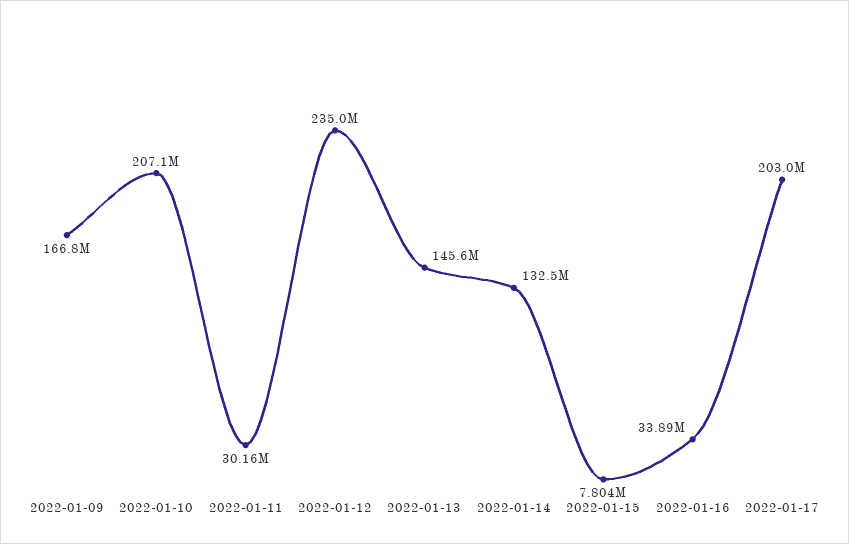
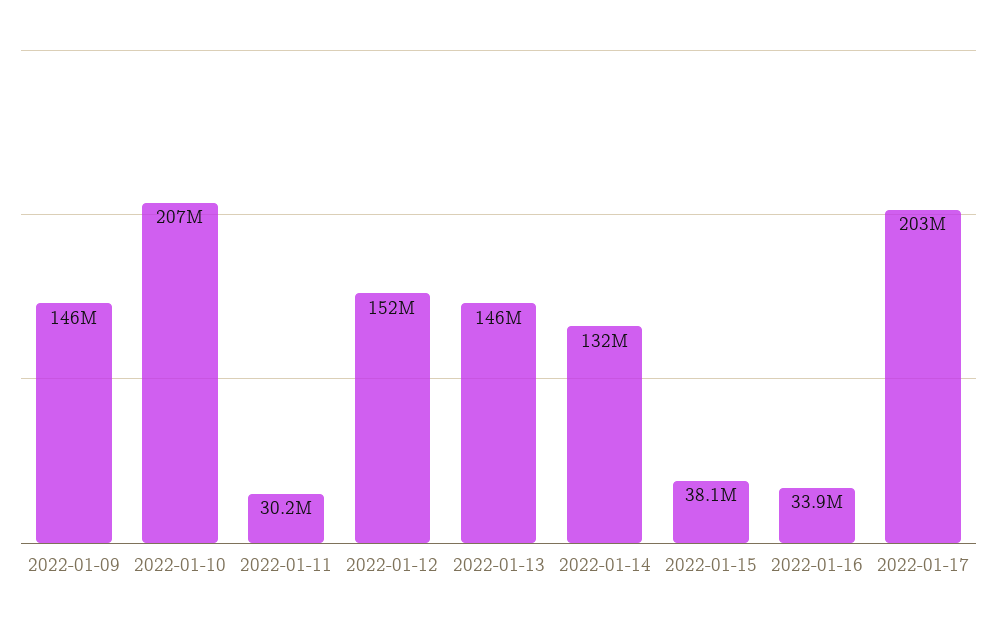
2022-01-09: 166800000 -> 146000000
2022-01-12: 235000000 -> 152000000
2022-01-15: 7804000 -> 38100000

